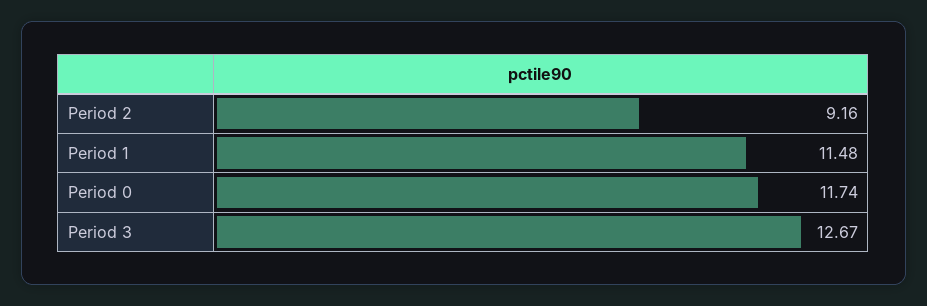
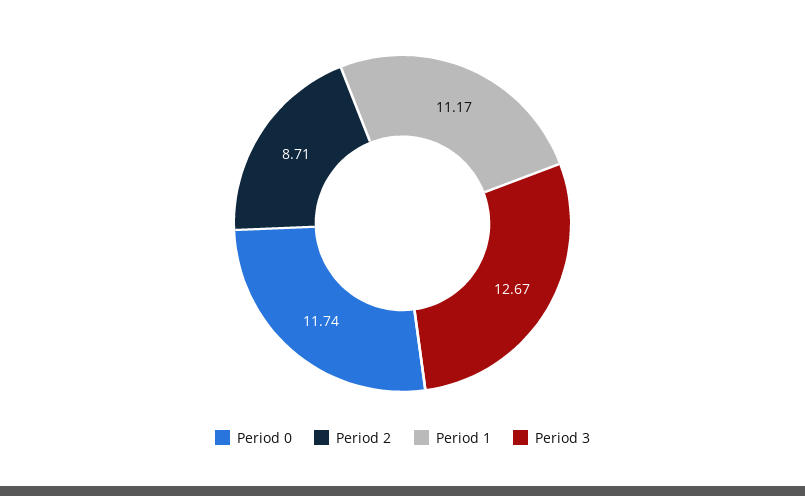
Period 2: 9.16 -> 8.71
Period 1: 11.48 -> 11.17

